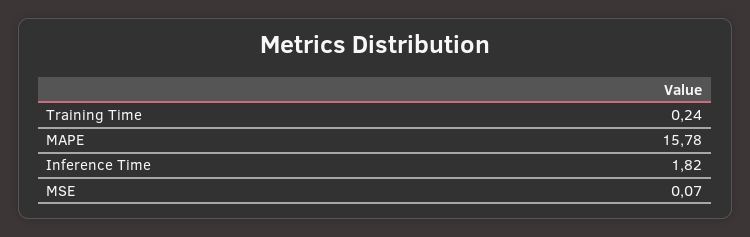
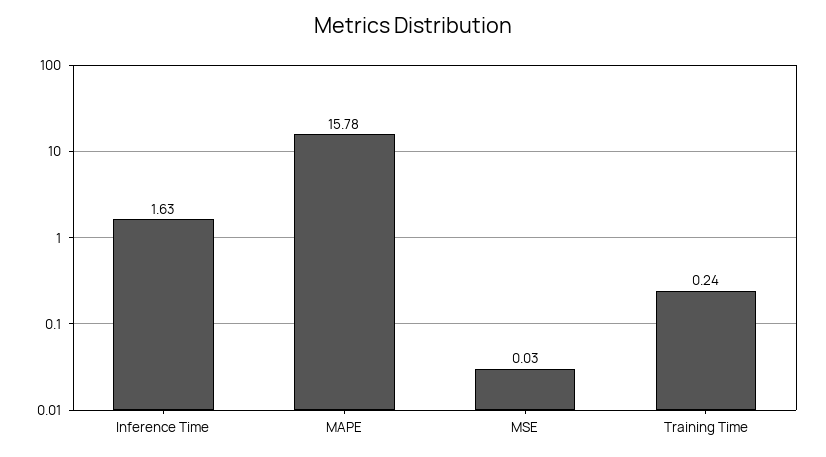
Inference Time: 1.82 -> 1.63
MSE: 0.07 -> 0.03

